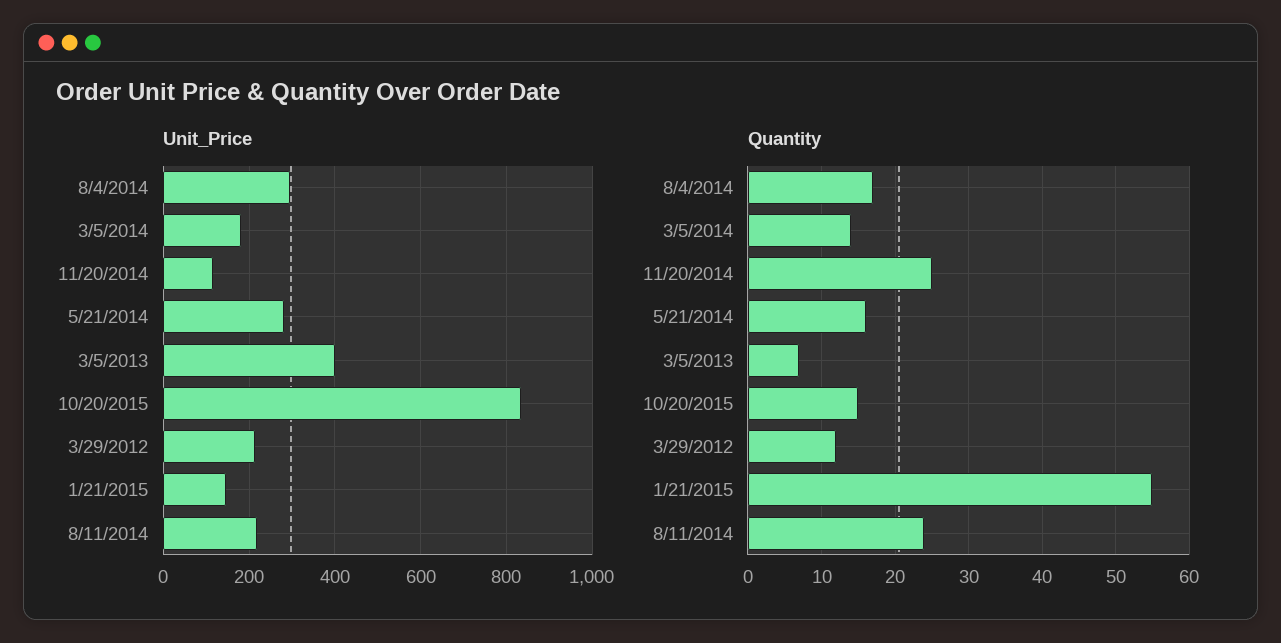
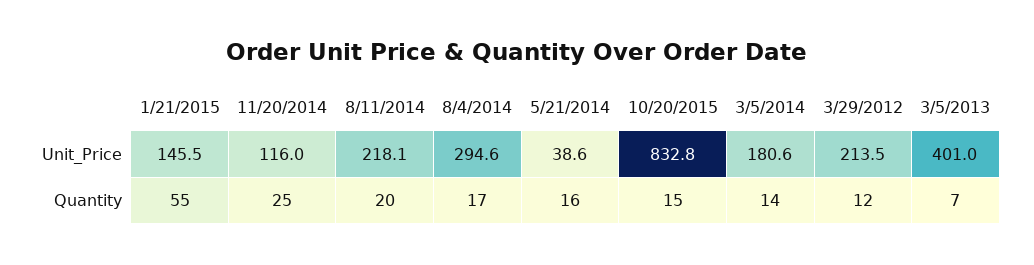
Unit_Price, 5/21/2014: 280 -> 38.6
Quantity, 8/11/2014: 24 -> 20

